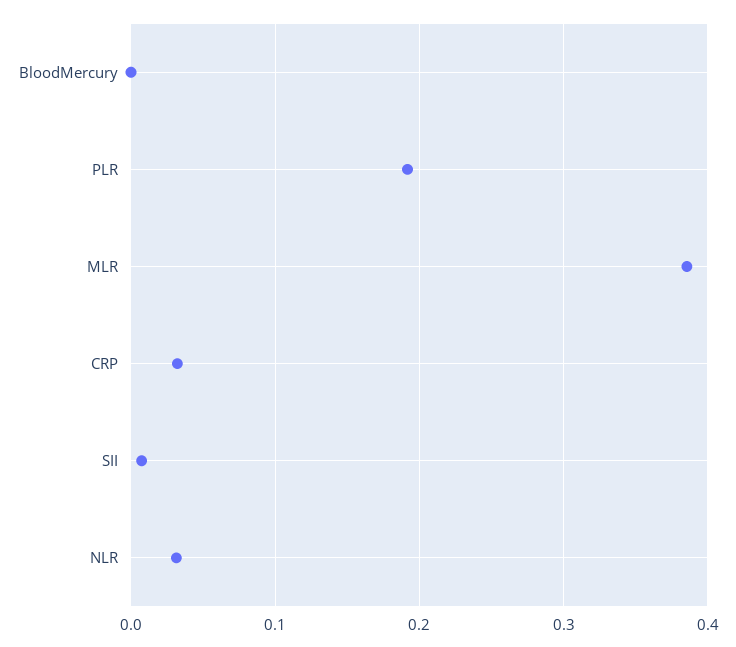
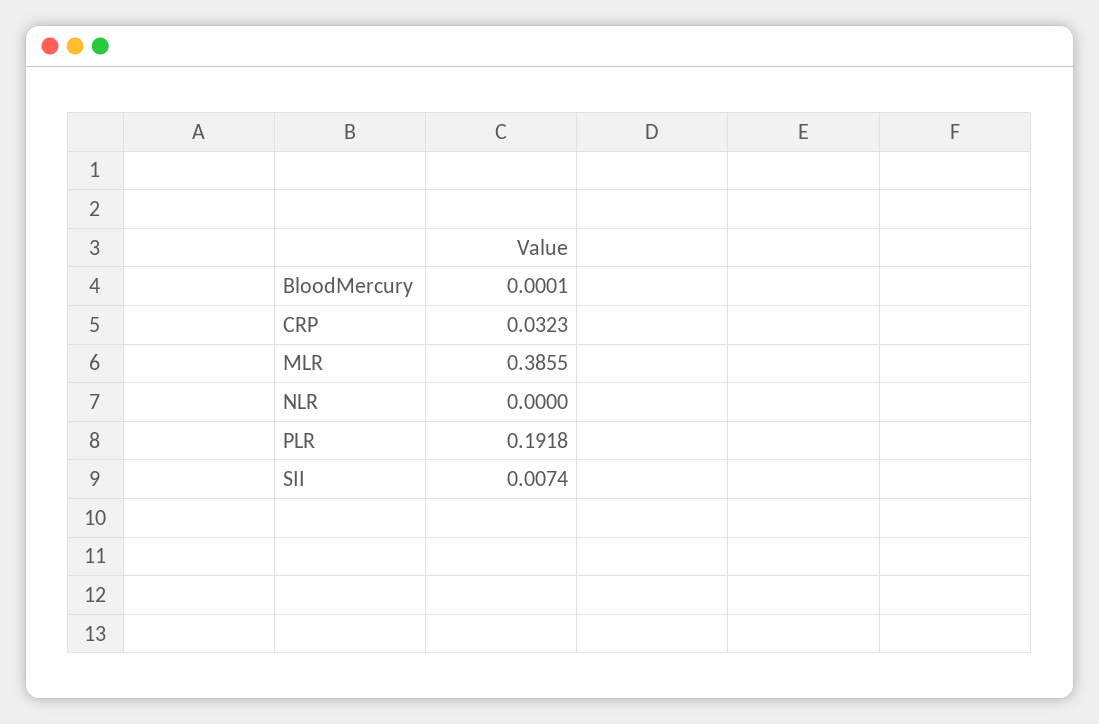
NLR: 0.03 -> 0

